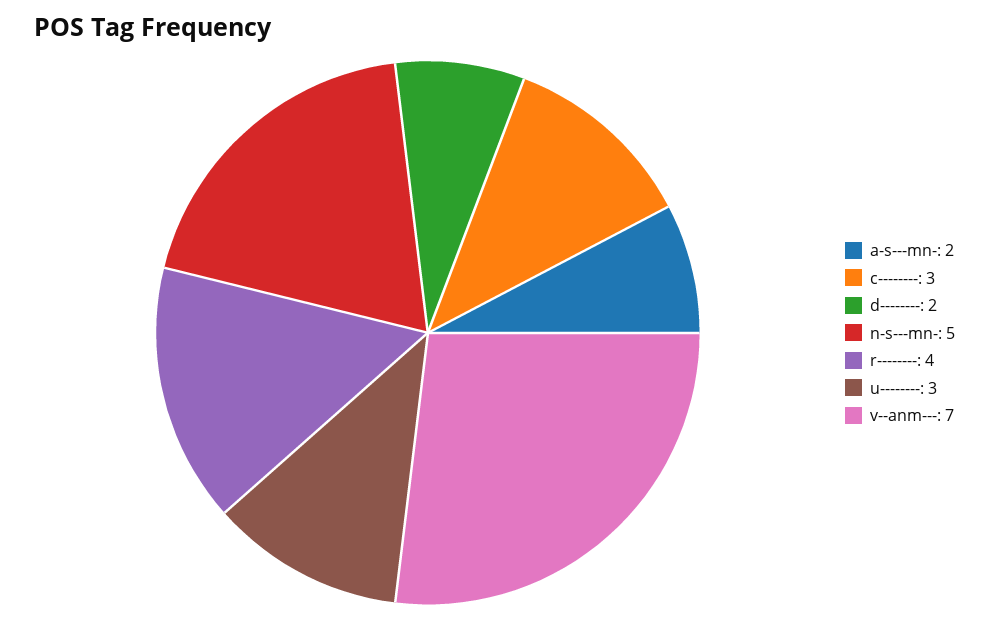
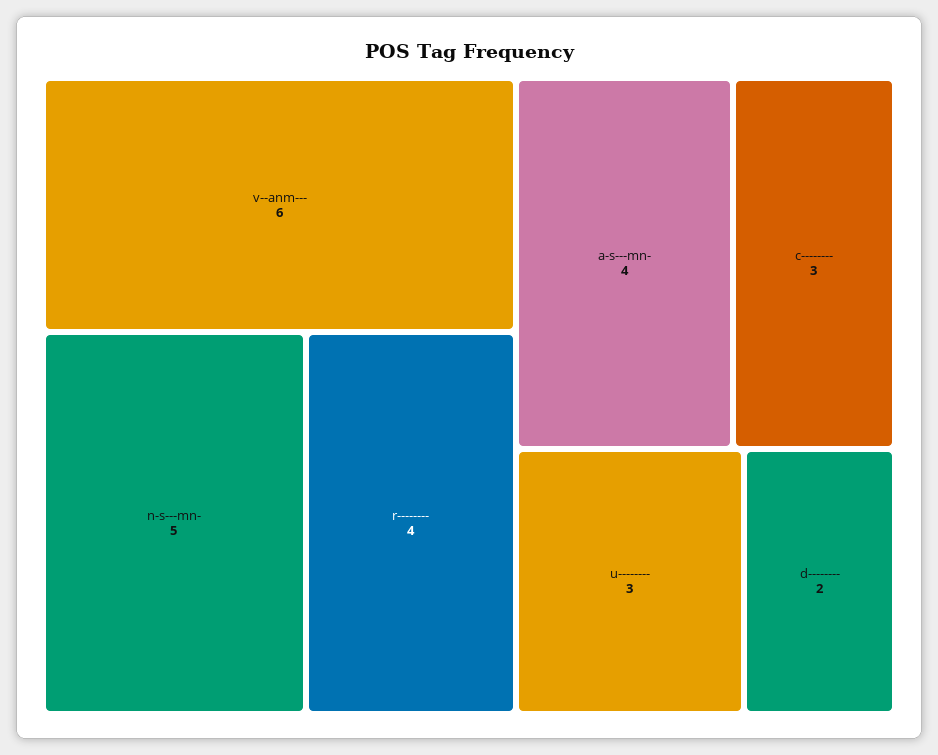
a-s---mn-: 2 -> 4
v--anm---: 7 -> 6

